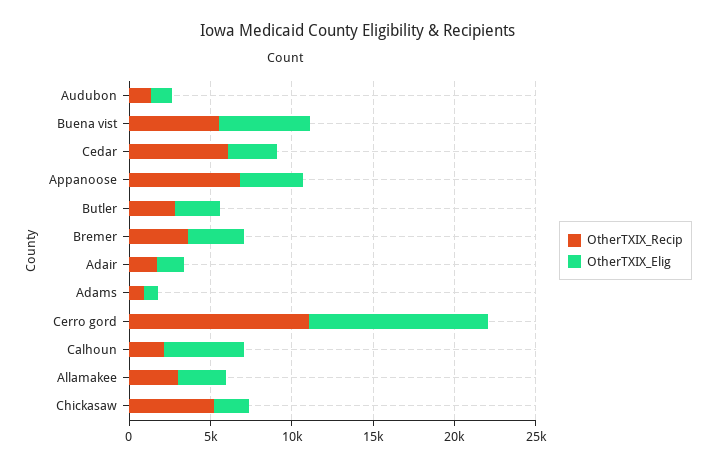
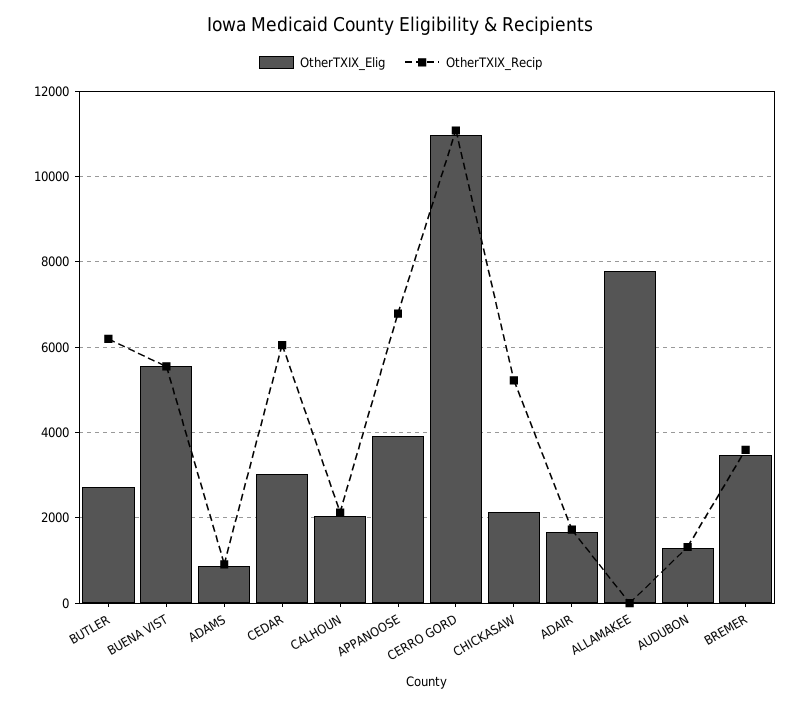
OtherTXIX_Recip, Butler: 3000 -> 6200
OtherTXIX_Elig, Calhoun: 5000 -> 2000
OtherTXIX_Recip, Allamakee: 3000 -> 0
OtherTXIX_Elig, Allamakee: 3000 -> 7800

